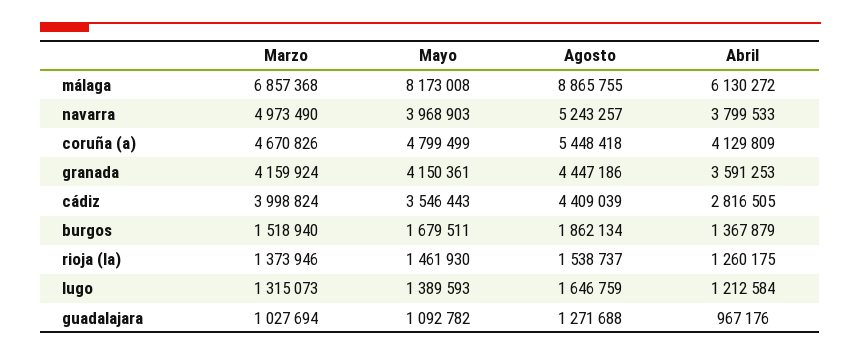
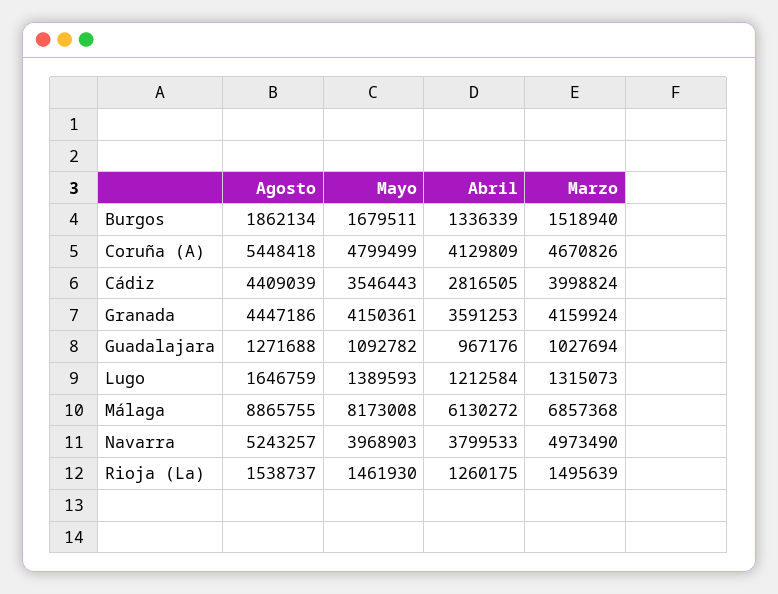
Abril, burgos: 1367879 -> 1336339
Marzo, rioja (la): 1373946 -> 1495639

